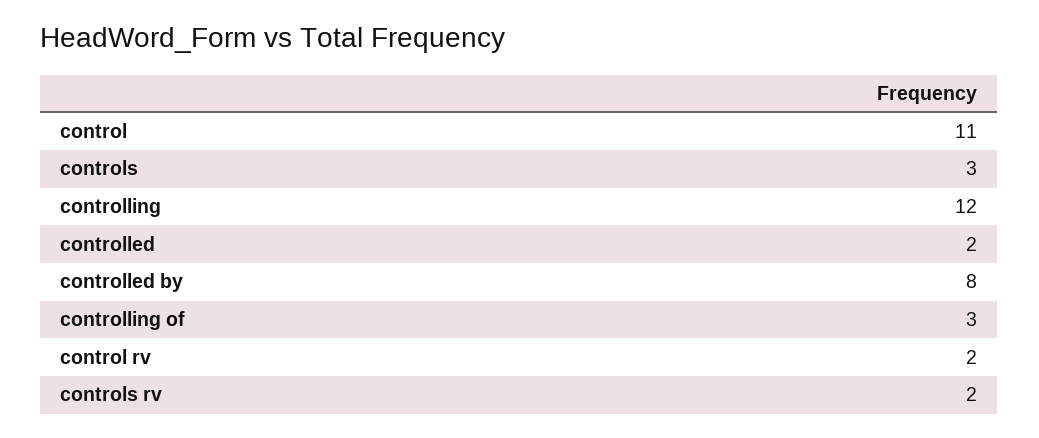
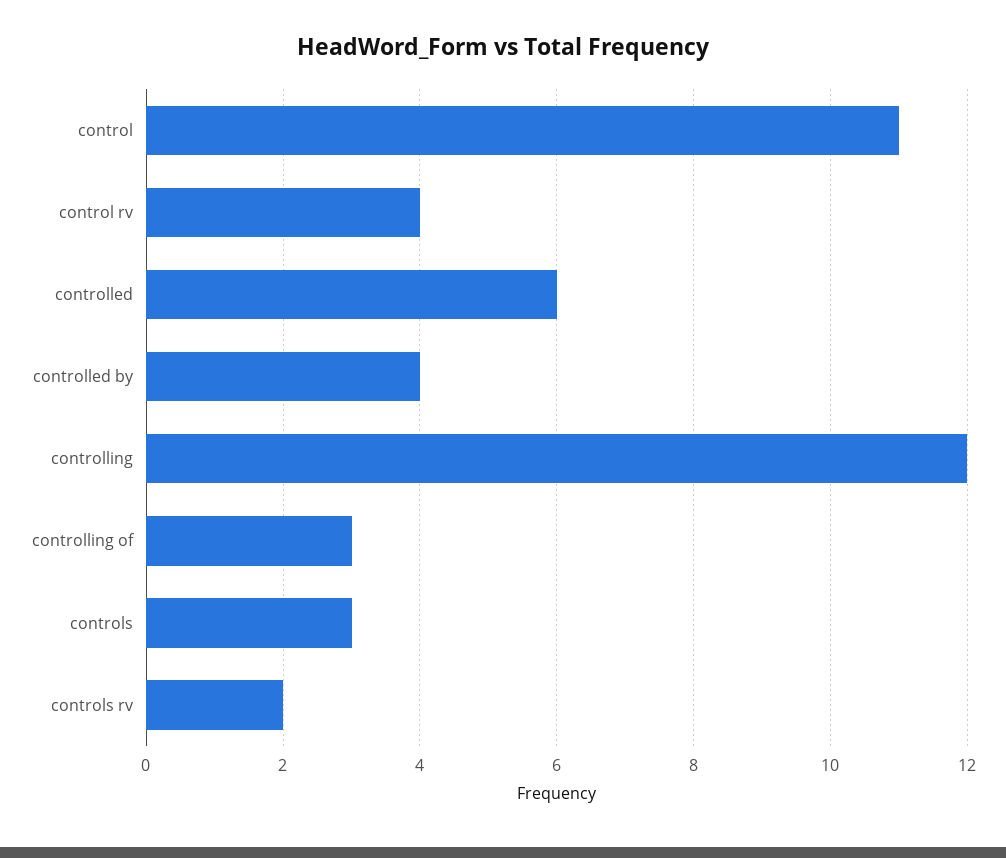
controlled: 2 -> 6
controlled by: 8 -> 4
control rv: 2 -> 4

